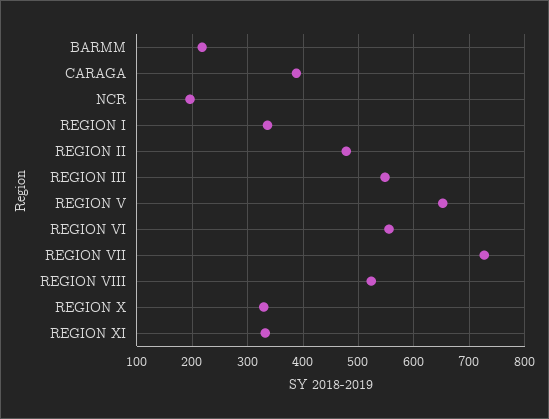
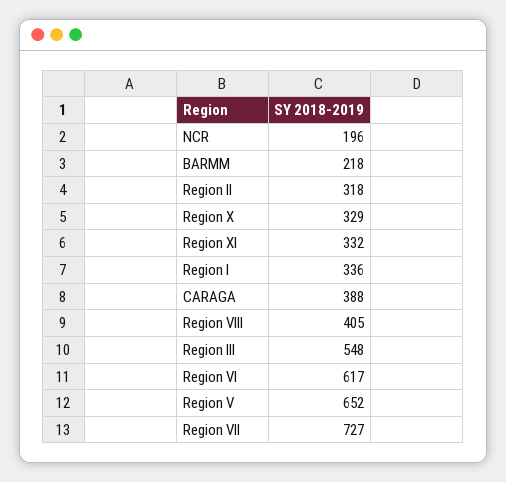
REGION II: 480 -> 318
REGION VI: 560 -> 617
REGION VIII: 520 -> 405

